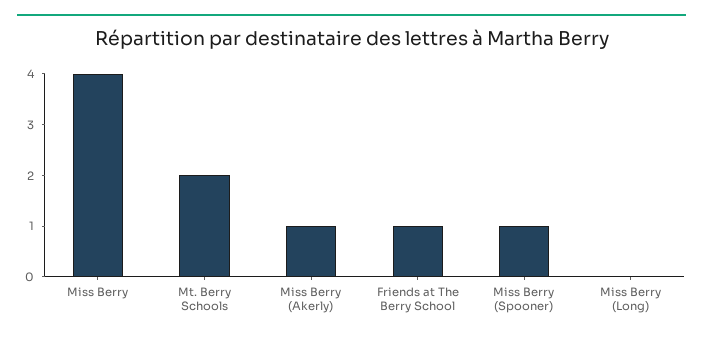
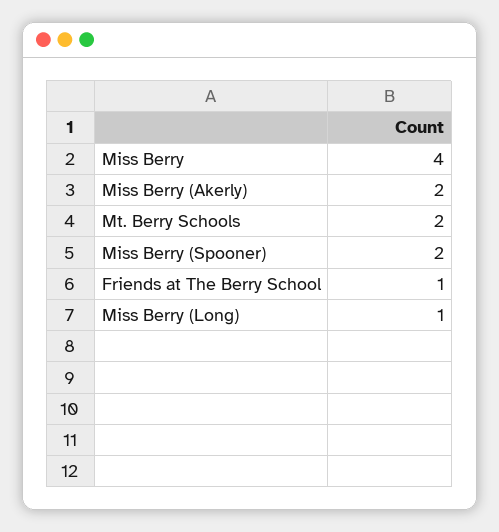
Miss Berry (Akerly): 1 -> 2
Miss Berry (Spooner): 1 -> 2
Miss Berry (Long): 0 -> 1

